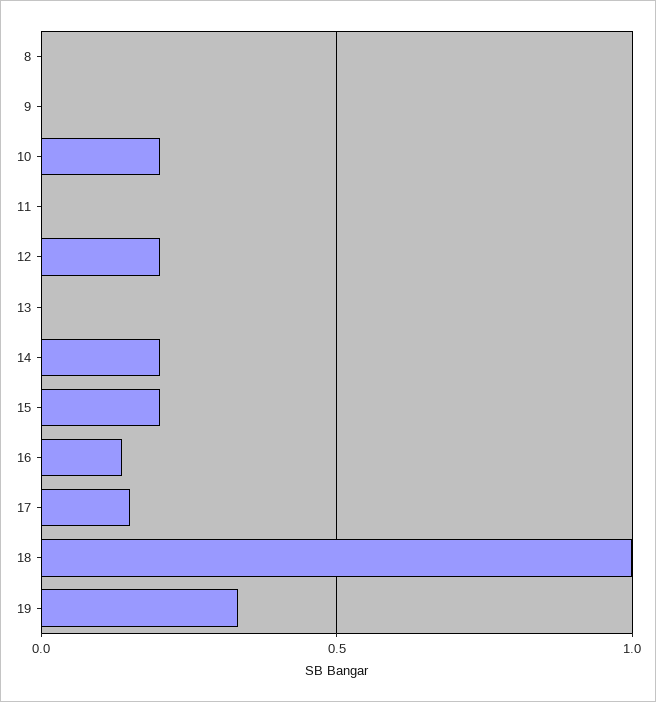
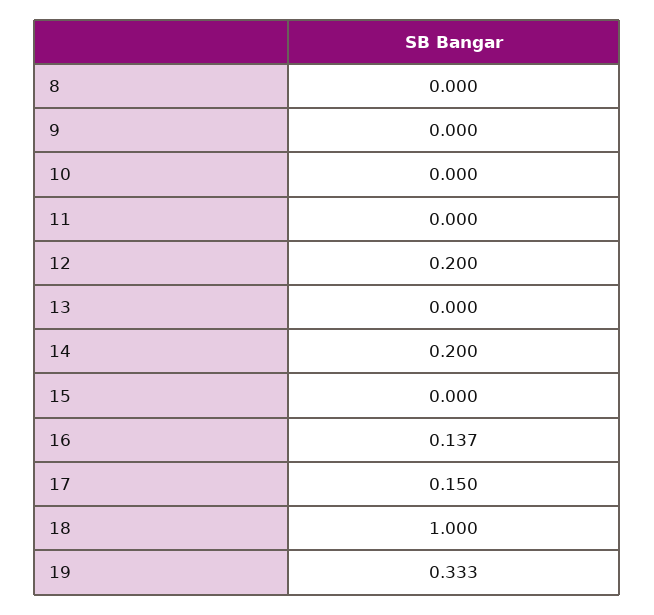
10: 0.2 -> 0
15: 0.2 -> 0

